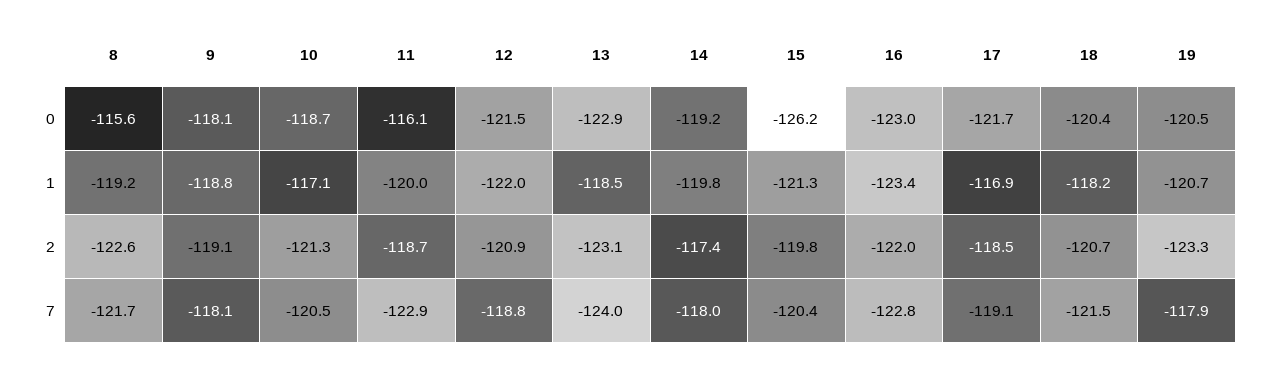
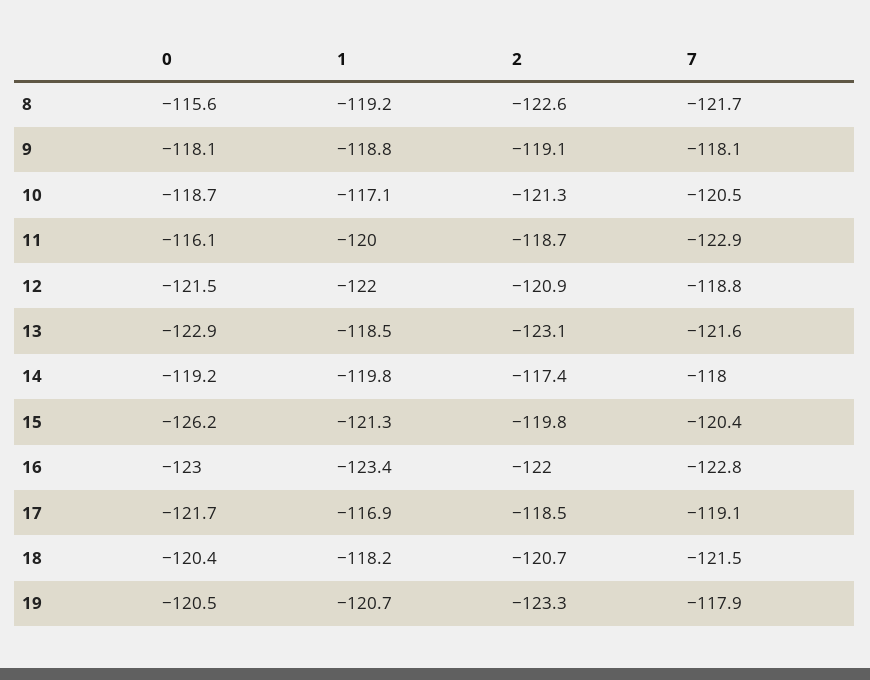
13, 7: -124 -> -121.6

